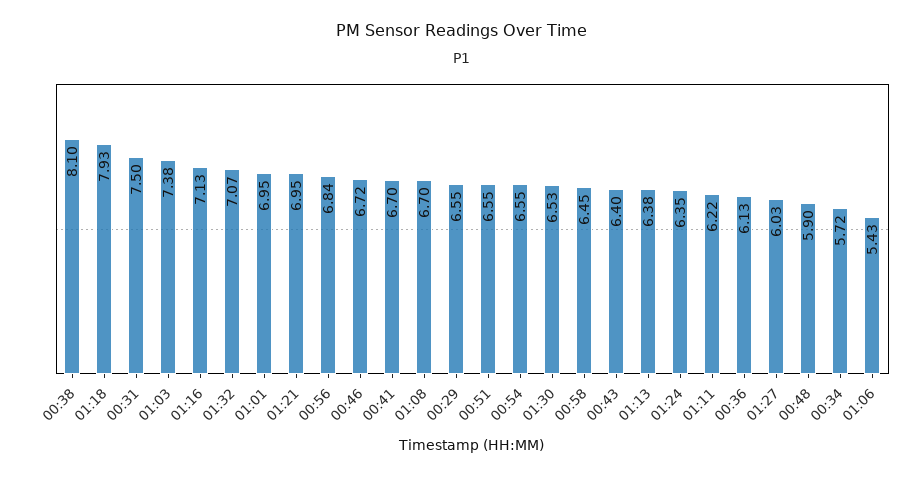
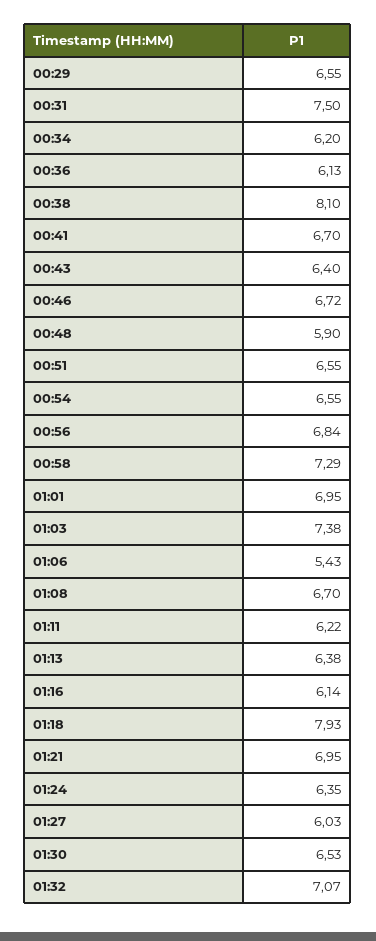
01:16: 7.13 -> 6.14
00:58: 6.45 -> 7.29
00:34: 5.72 -> 6.2

